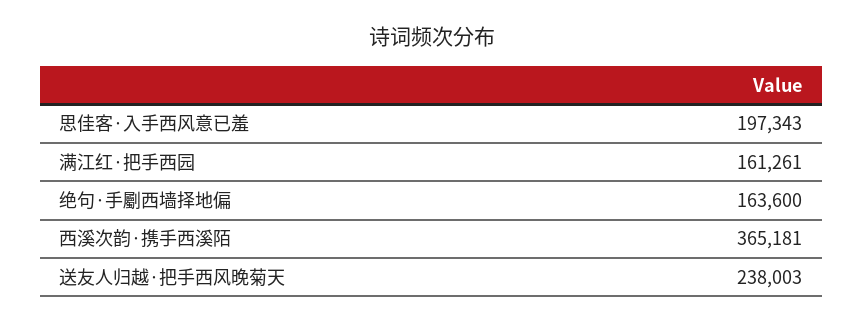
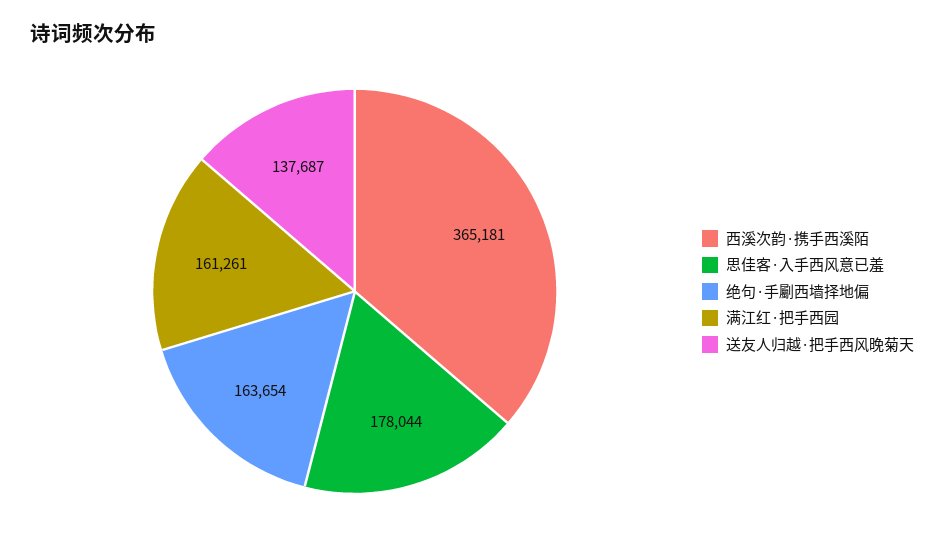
思佳客·入手西风意已羞: 197343 -> 178044
绝句·手劚西墙择地偏: 163600 -> 163654
送友人归越·把手西风晚菊天: 238003 -> 137687

